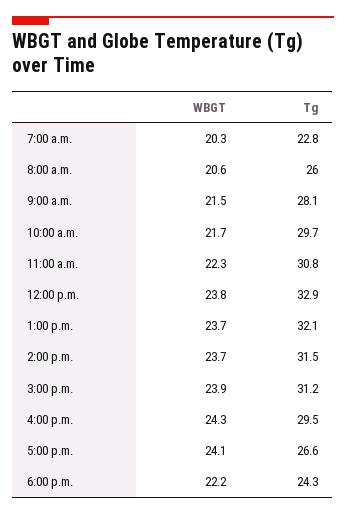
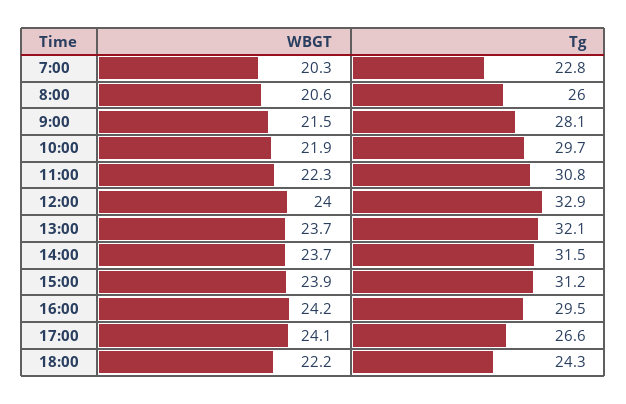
WBGT, 10:00 a.m.: 21.7 -> 21.9
WBGT, 12:00 p.m.: 23.8 -> 24
WBGT, 4:00 p.m.: 24.3 -> 24.2

